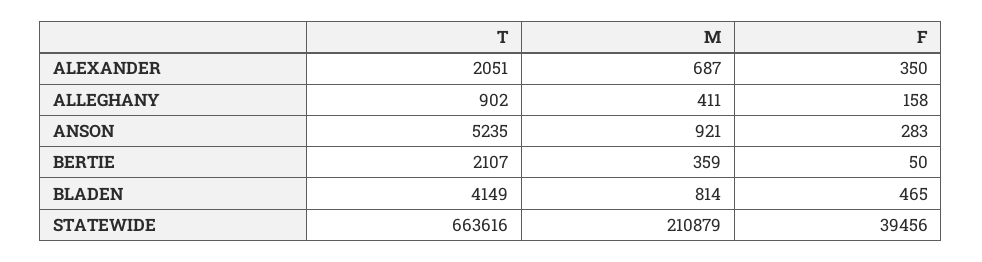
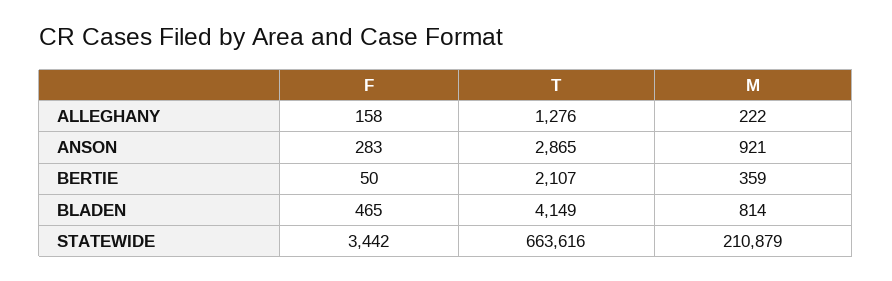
T, ALEXANDER: 2051 -> none
M, ALEXANDER: 687 -> none
F, ALEXANDER: 350 -> none
T, ALLEGHANY: 902 -> 1276
M, ALLEGHANY: 411 -> 222
T, ANSON: 5235 -> 2865
F, STATEWIDE: 39456 -> 3442

